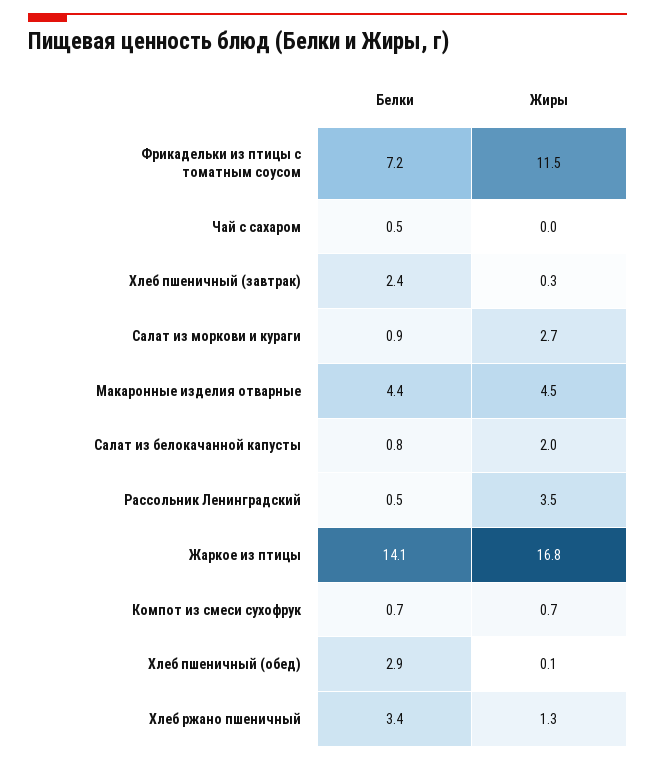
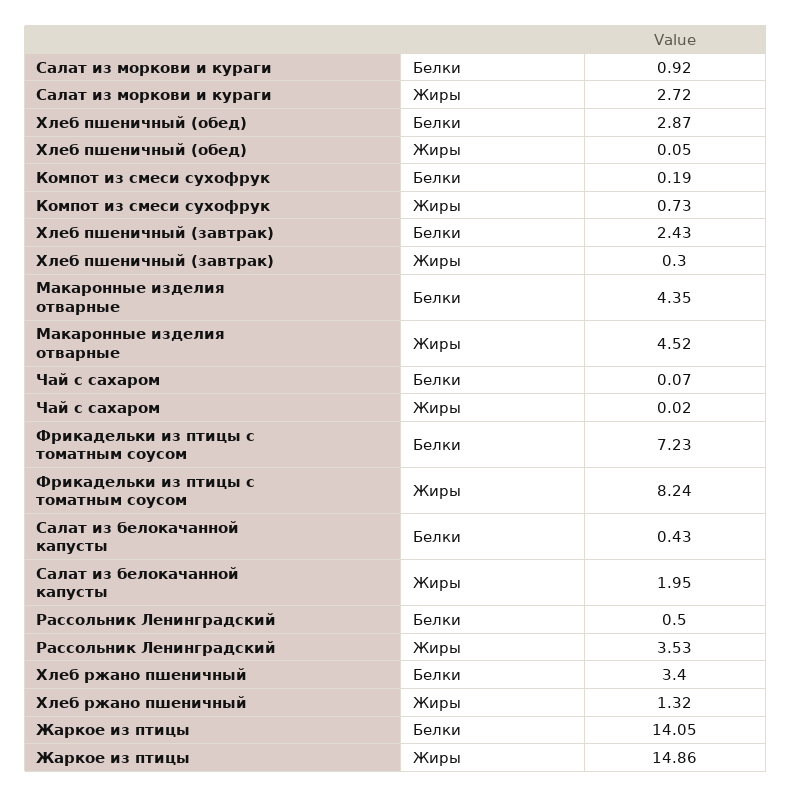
Жиры, Фрикадельки из птицы с томатным соусом: 11.5 -> 8.24
Белки, Чай с сахаром: 0.5 -> 0.07
Белки, Салат из белокачанной капусты: 0.8 -> 0.43
Жиры, Жаркое из птицы: 16.8 -> 14.86
Белки, Компот из смеси сухофрук: 0.7 -> 0.19

